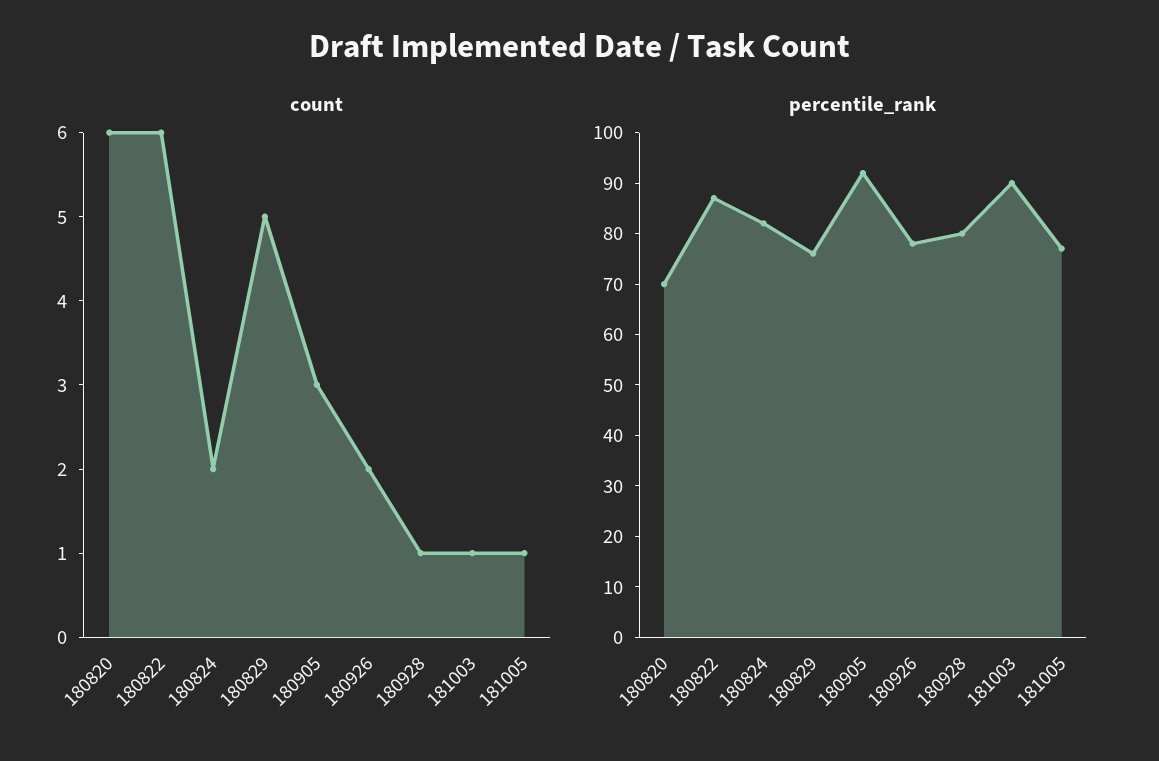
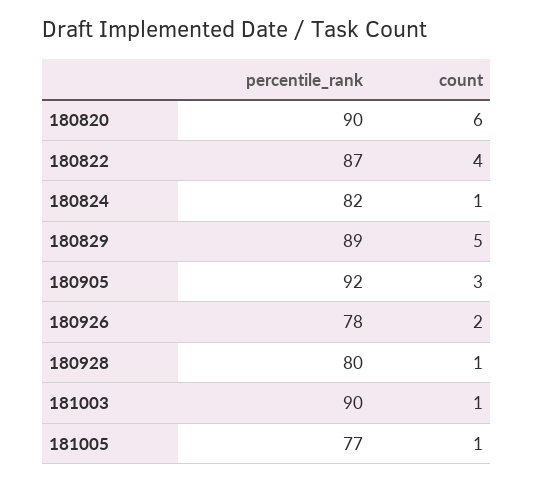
count, 180822: 6 -> 4
count, 180824: 2 -> 1
percentile_rank, 180820: 70 -> 90
percentile_rank, 180829: 75 -> 89

